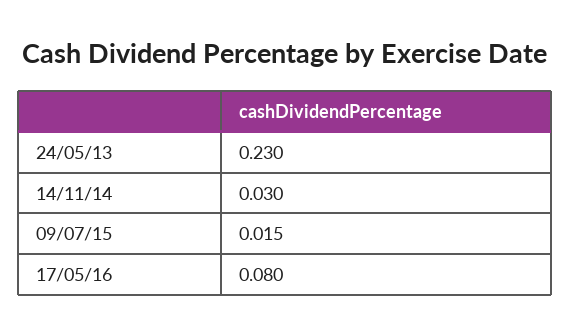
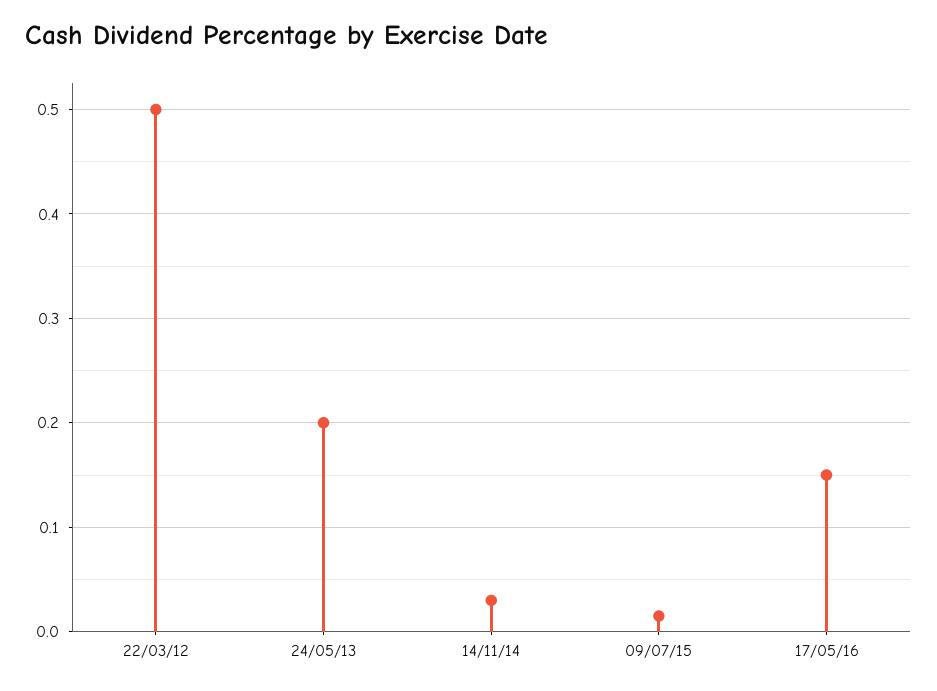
24/05/13: 0.23 -> 0.2
17/05/16: 0.08 -> 0.15
22/03/12: none -> 0.5

